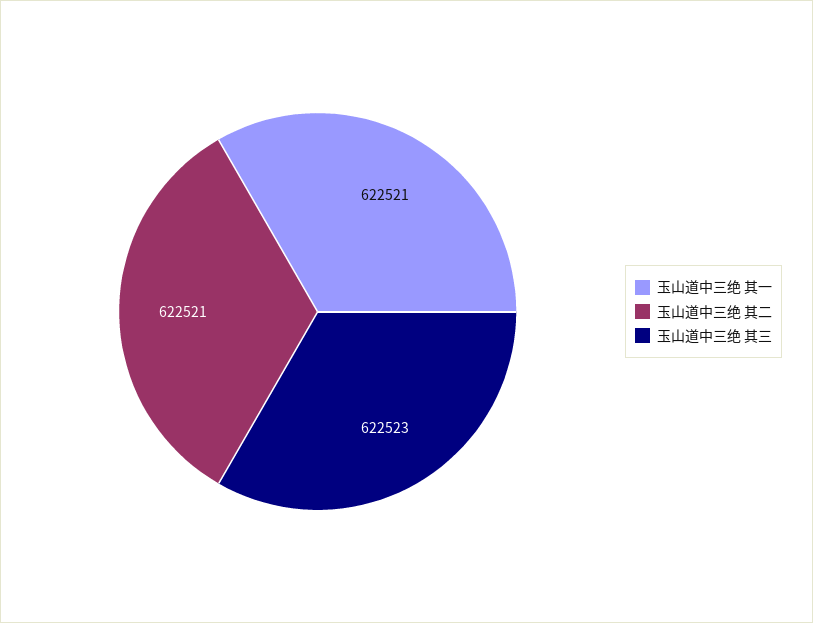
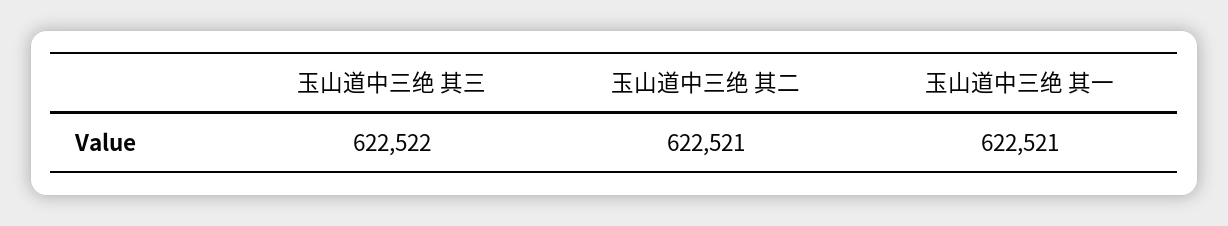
玉山道中三绝 其三: 622523 -> 622522

